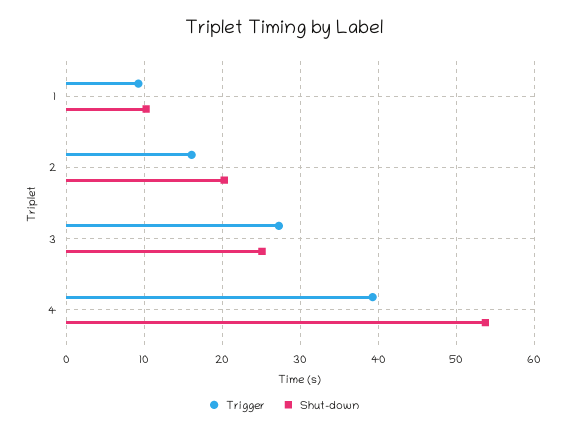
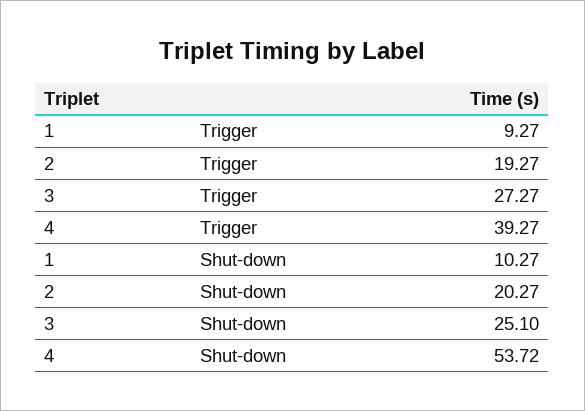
Trigger, 2: 16 -> 19.27

